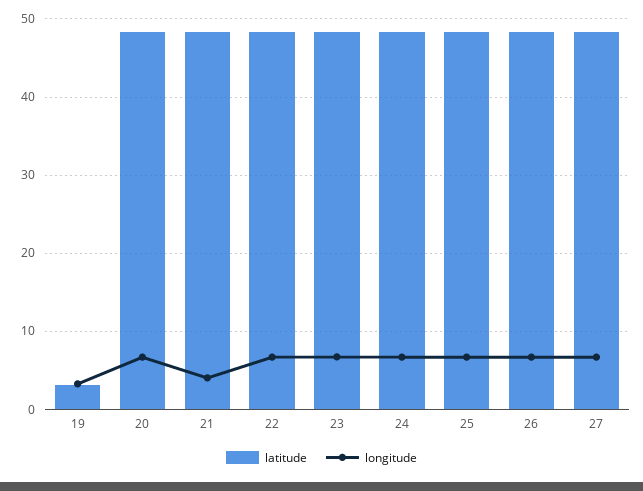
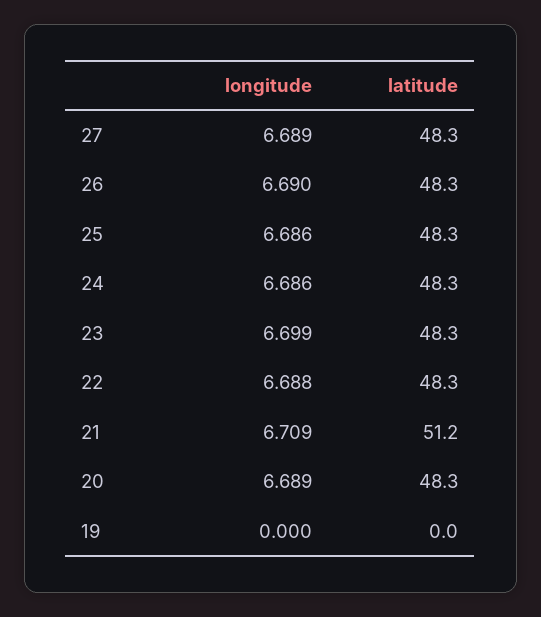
latitude, 19: 3 -> 0
longitude, 19: 3 -> 0
latitude, 21: 48 -> 51.2
longitude, 21: 4 -> 6.709

